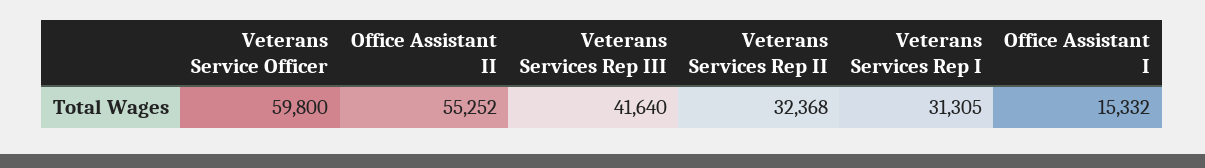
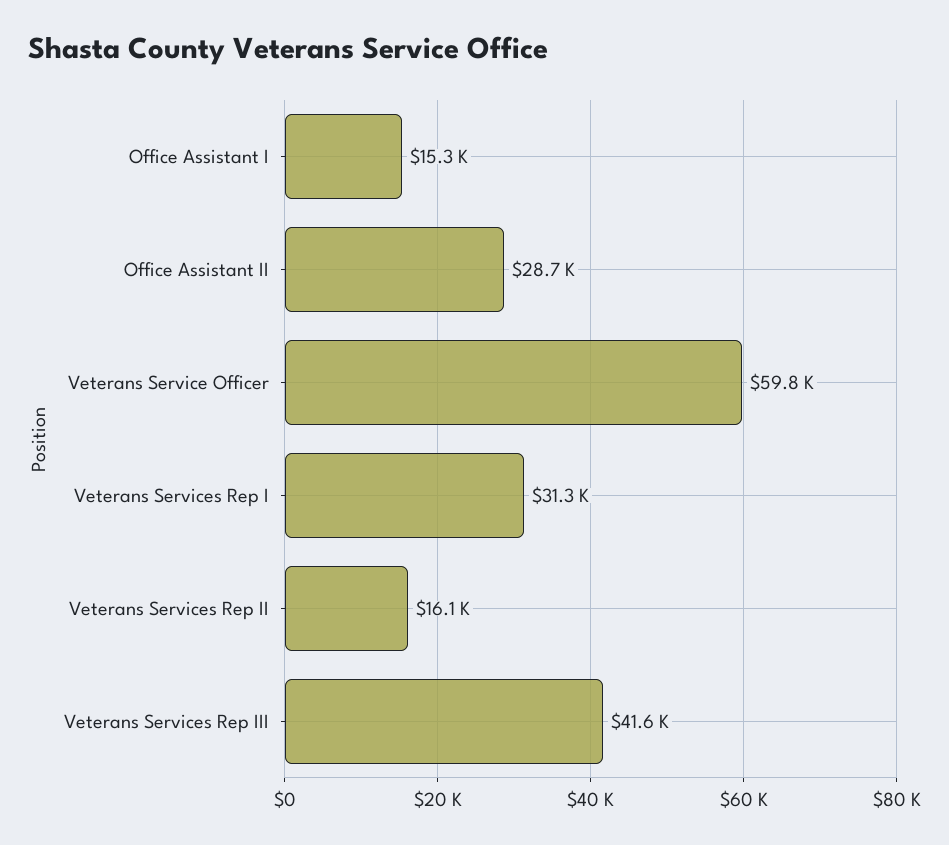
Office Assistant II: 55252 -> 28700
Veterans Services Rep II: 32368 -> 16100

